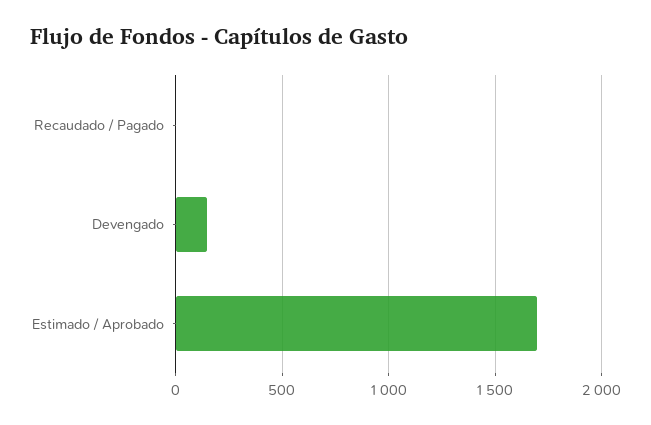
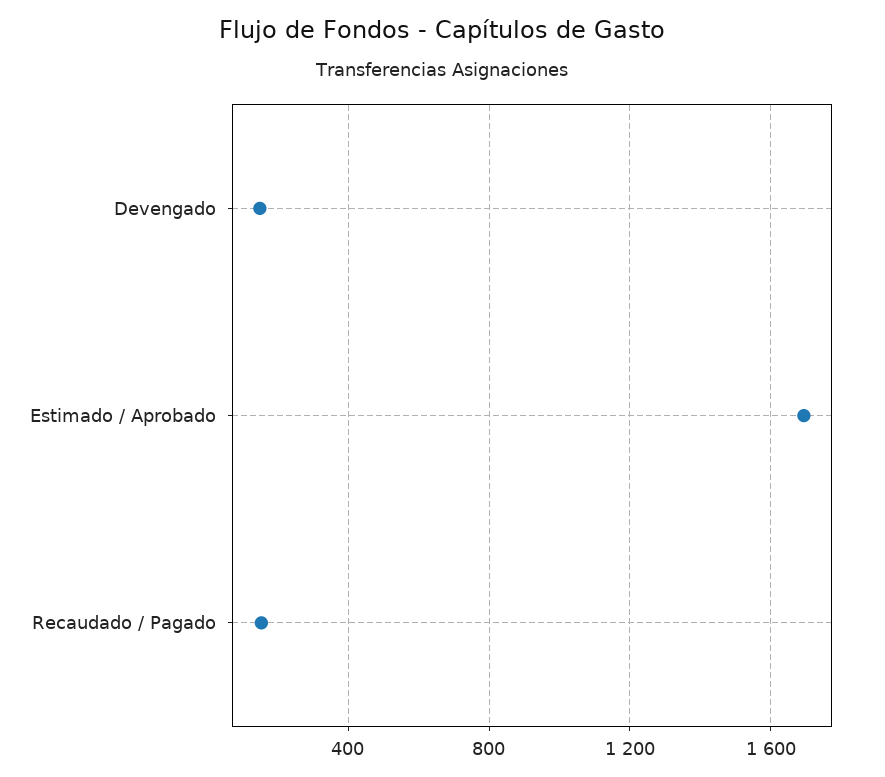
Recaudado / Pagado: 0 -> 150

